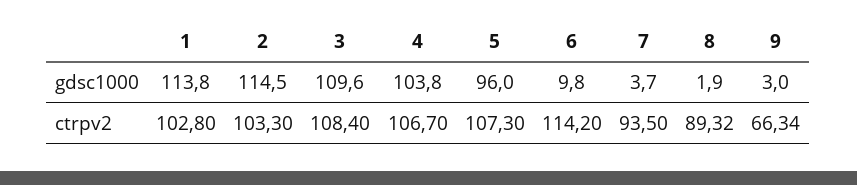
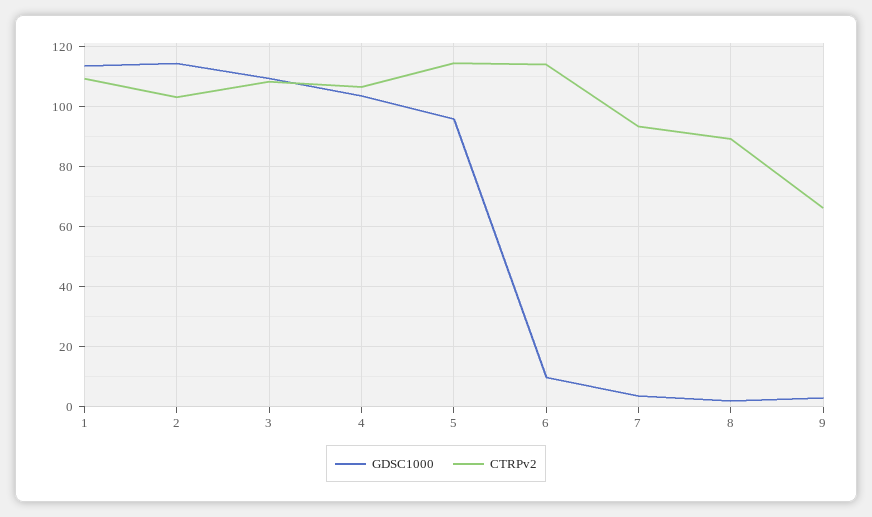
ctrpv2, 1: 102.8 -> 110
ctrpv2, 5: 107.3 -> 115

